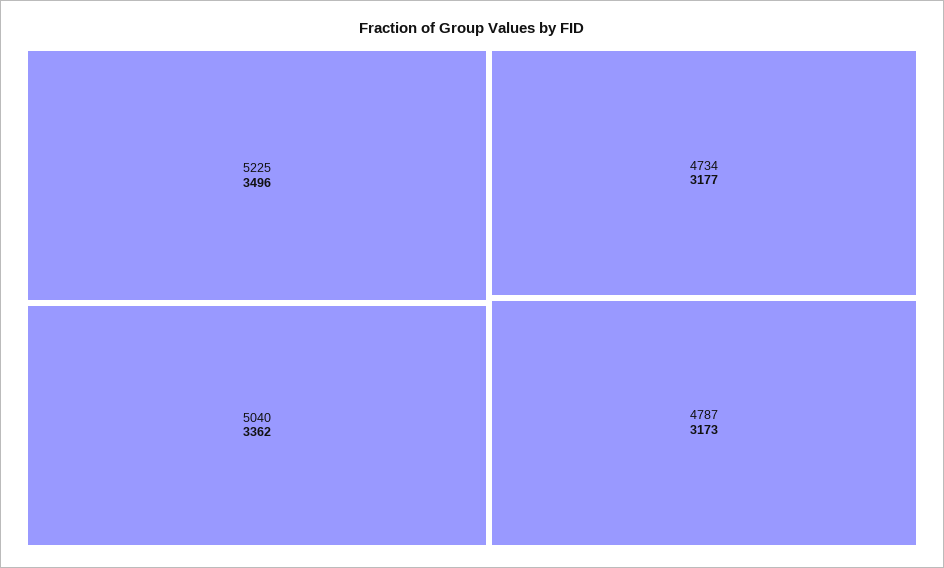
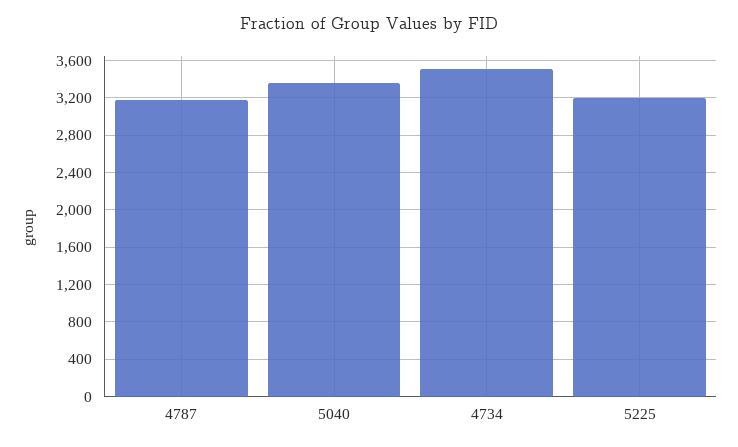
5225: 3496 -> 3200
4734: 3177 -> 3500

